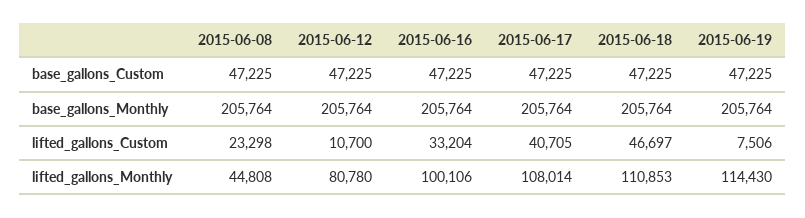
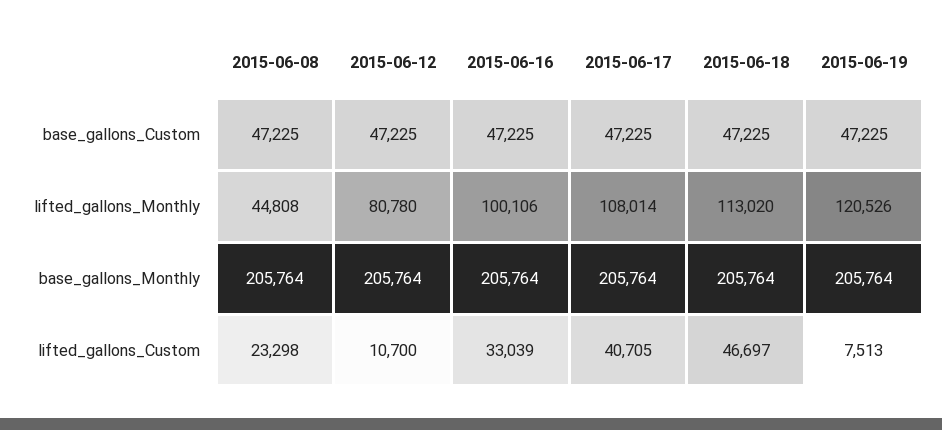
2015-06-16, lifted_gallons_Custom: 33204 -> 33039
2015-06-19, lifted_gallons_Custom: 7506 -> 7513
2015-06-18, lifted_gallons_Monthly: 110853 -> 113020
2015-06-19, lifted_gallons_Monthly: 114430 -> 120526

